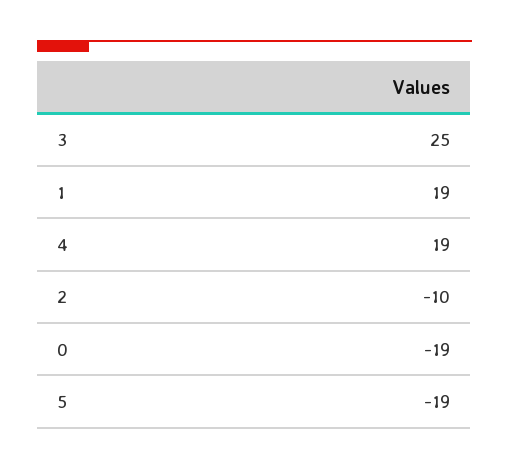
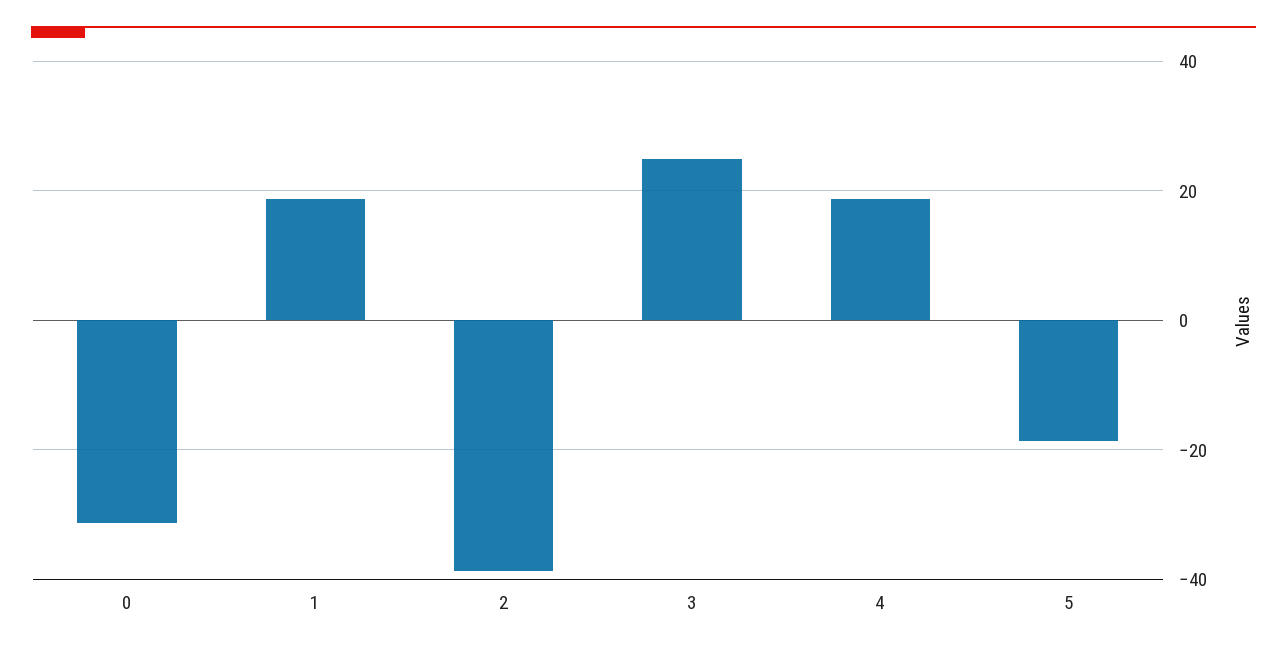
2: -10 -> -38
0: -19 -> -32

